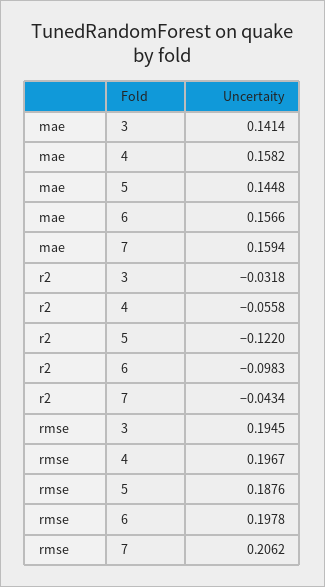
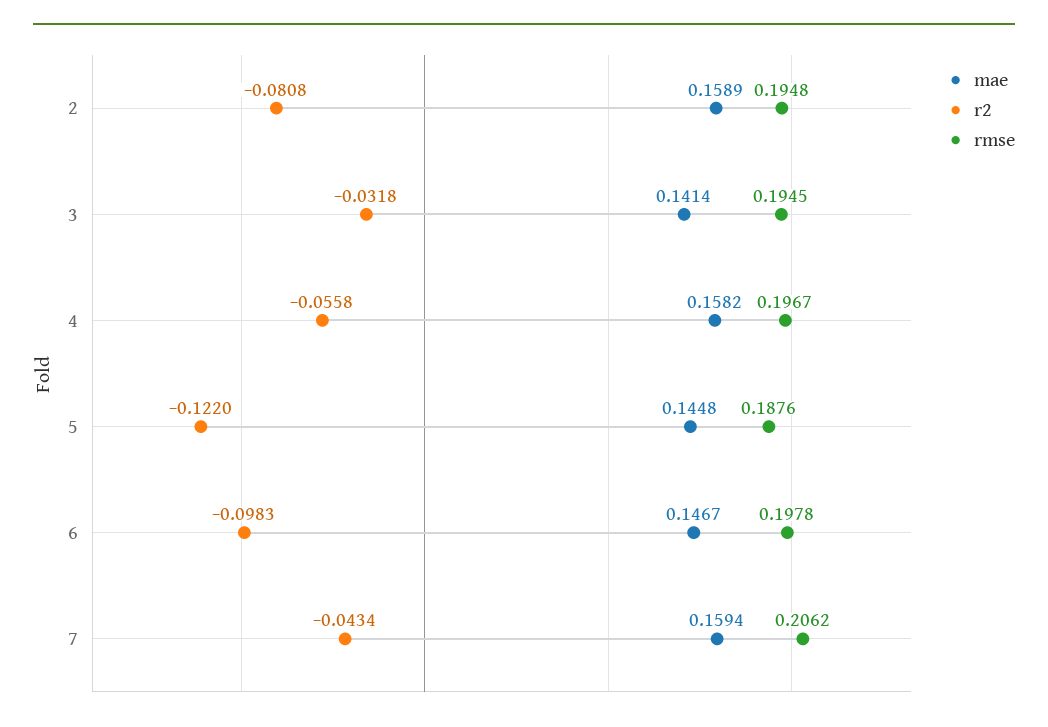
mae, 6: 0.1566 -> 0.1467
mae, 2: none -> 0.1589
r2, 2: none -> -0.0808
rmse, 2: none -> 0.1948

